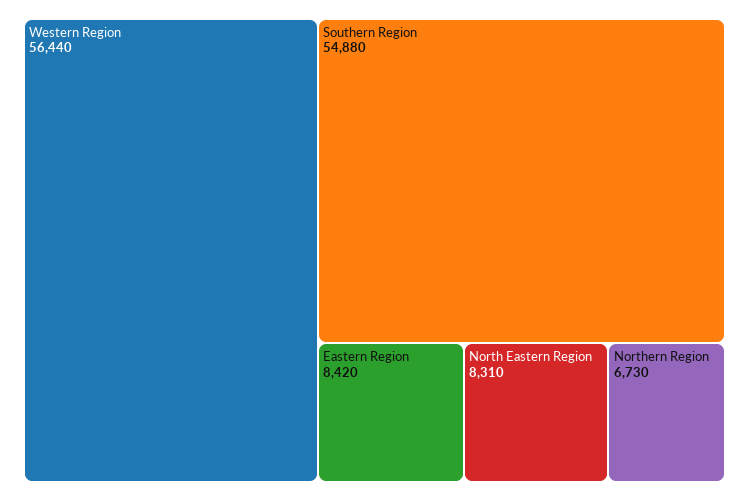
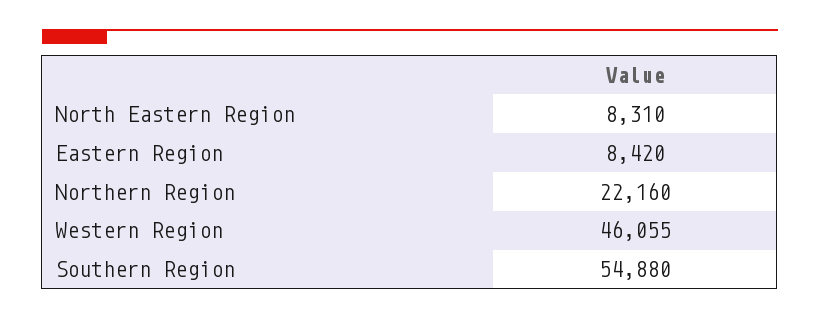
Western Region: 56440 -> 46055
Northern Region: 6730 -> 22160

